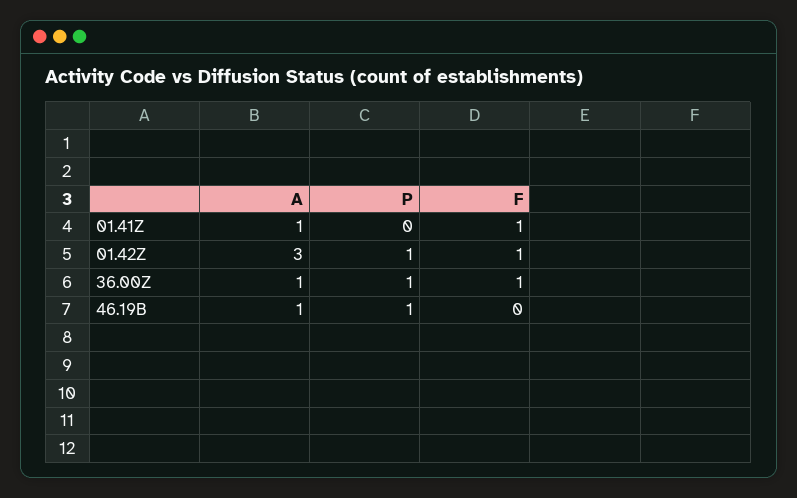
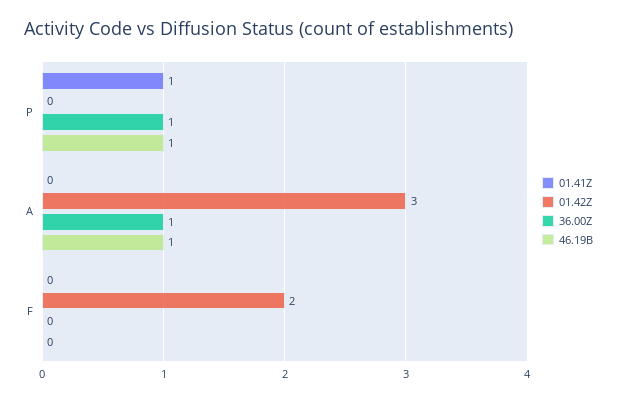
01.41Z, A: 1 -> 0
01.41Z, P: 0 -> 1
01.41Z, F: 1 -> 0
01.42Z, P: 1 -> 0
01.42Z, F: 1 -> 2
36.00Z, F: 1 -> 0

